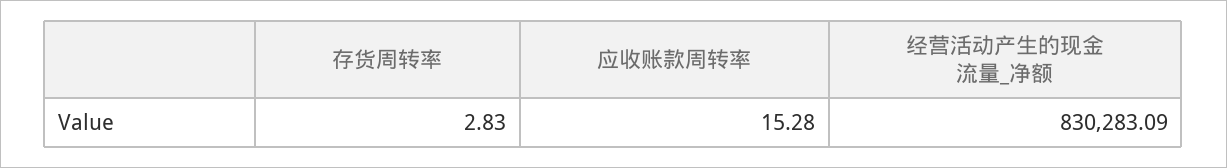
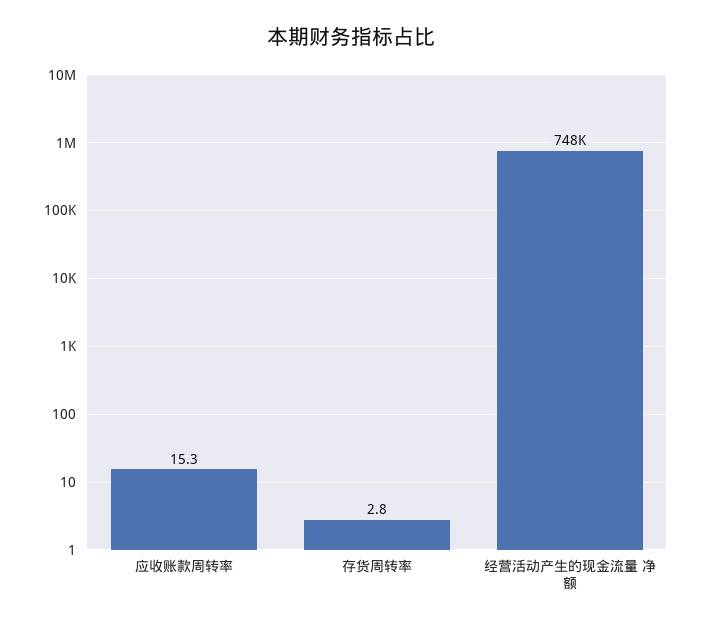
经营活动产生的现金流量_净额: 830283.09 -> 748000

